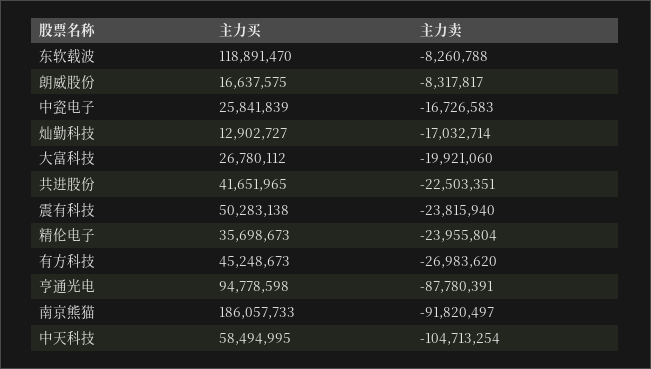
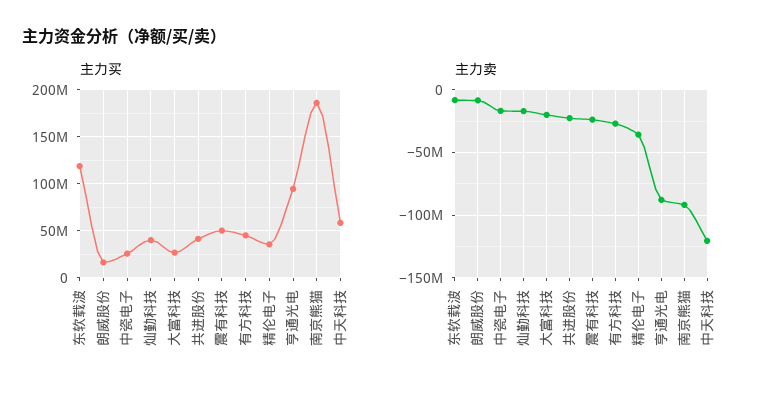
主力买, 灿勤科技: 12902727 -> 40000000
主力卖, 精伦电子: -23955804 -> -35000000
主力卖, 中天科技: -104713254 -> -120000000

